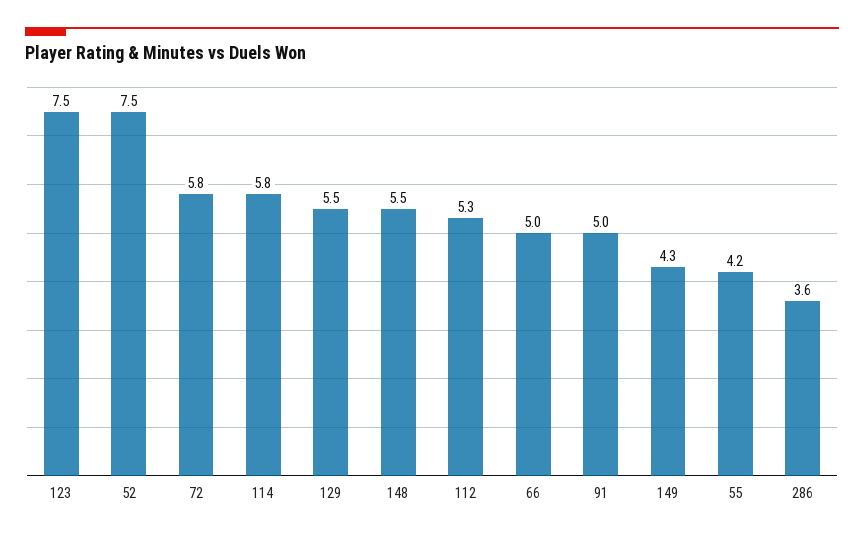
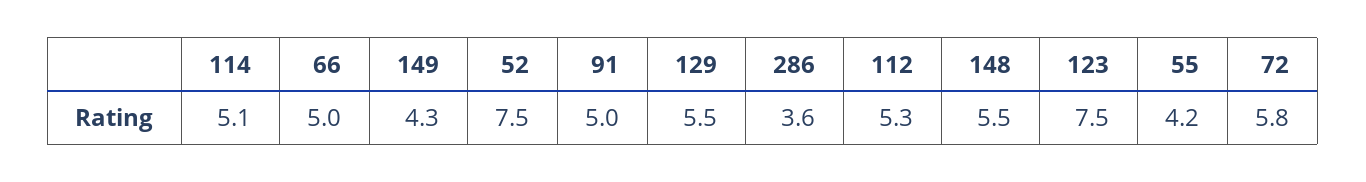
114: 5.8 -> 5.1

